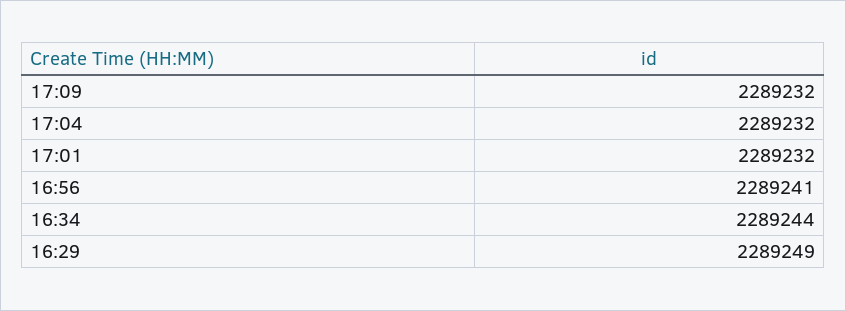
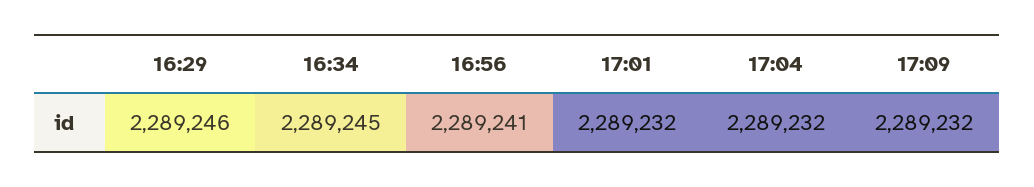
16:34: 2289244 -> 2289245
16:29: 2289249 -> 2289246

